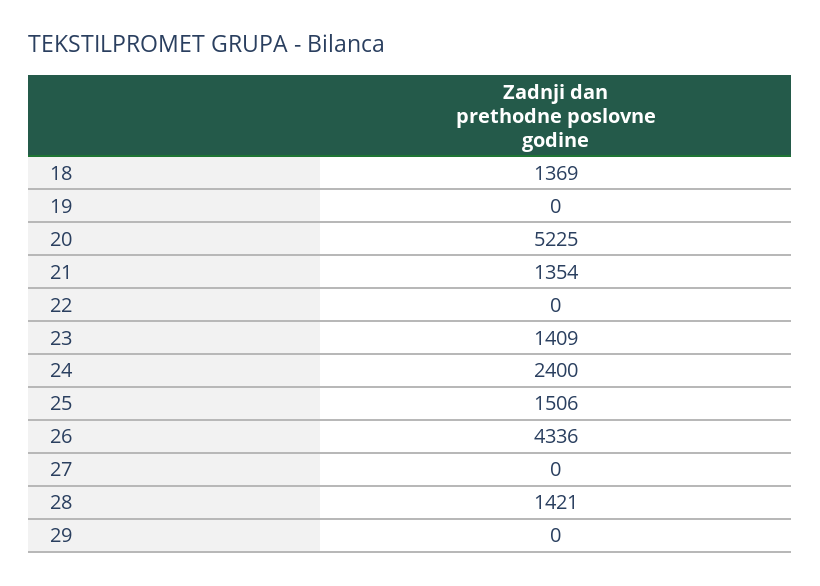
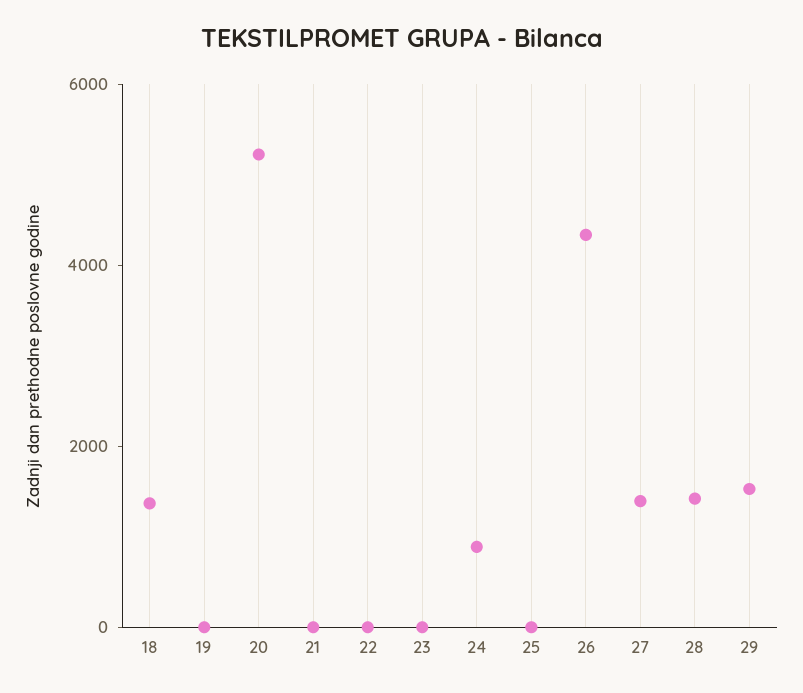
21: 1354 -> 0
23: 1409 -> 0
24: 2400 -> 1000
25: 1506 -> 0
27: 0 -> 1500
29: 0 -> 1500

